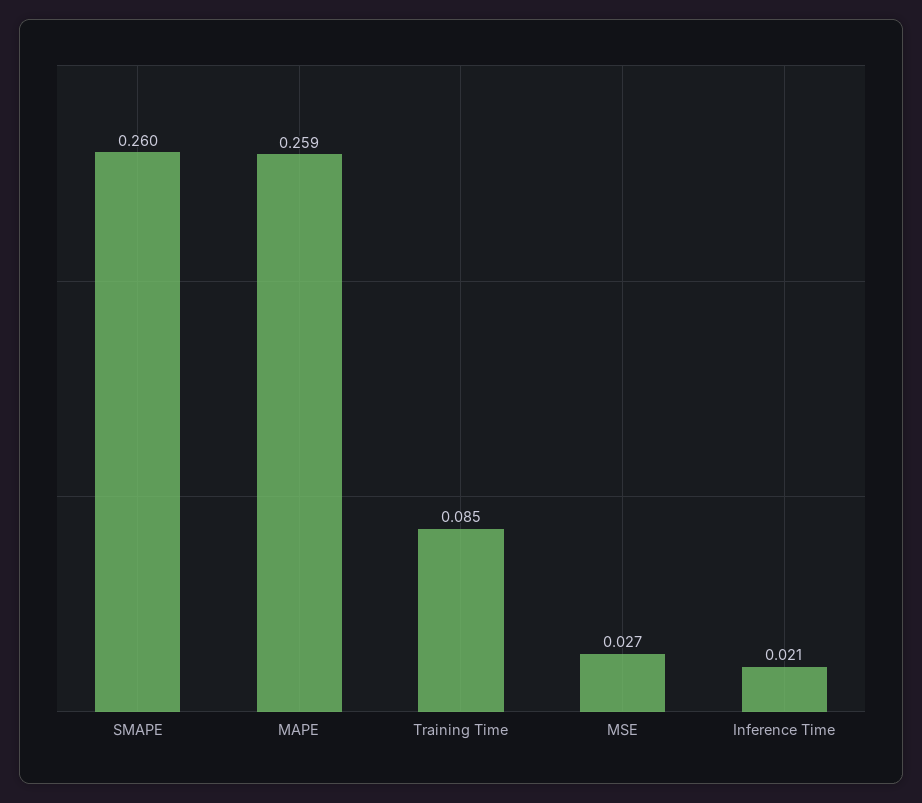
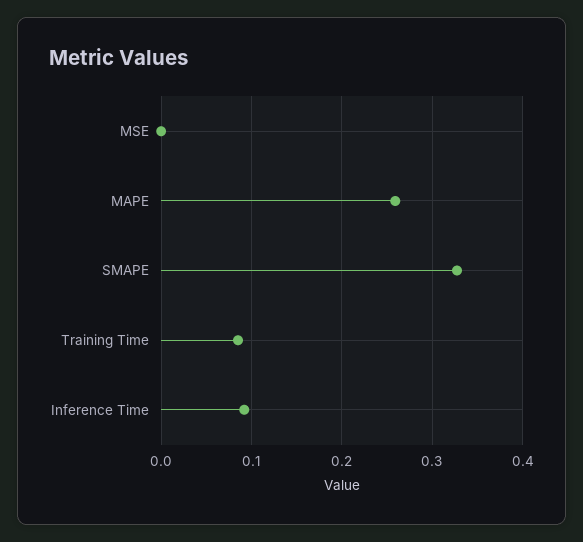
SMAPE: 0.26 -> 0.33
MSE: 0.027 -> 0
Inference Time: 0.021 -> 0.09

